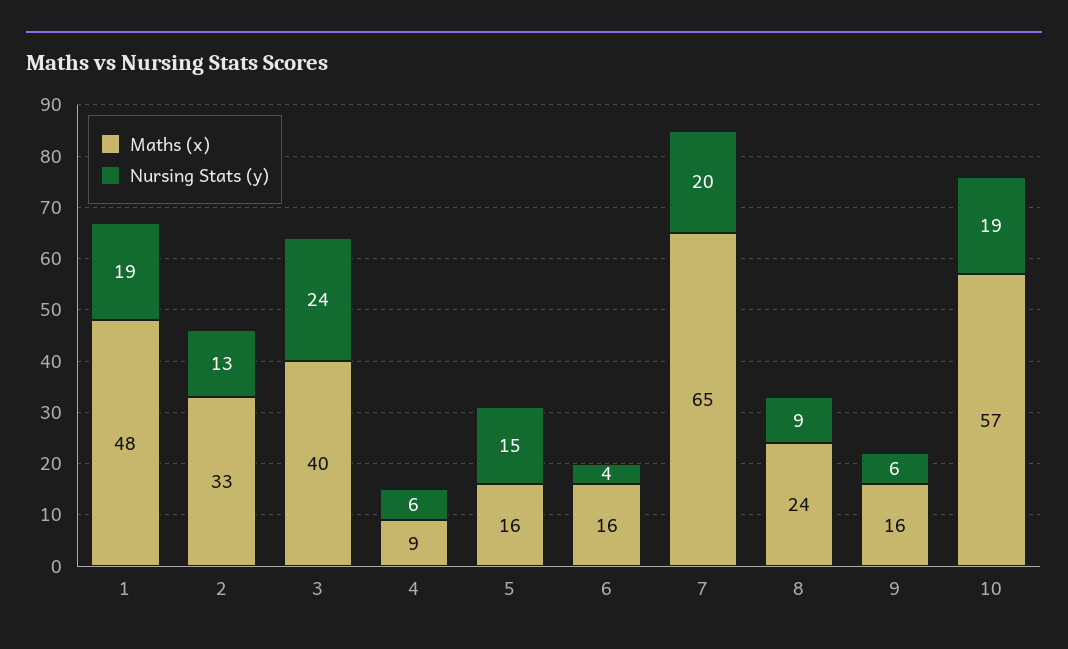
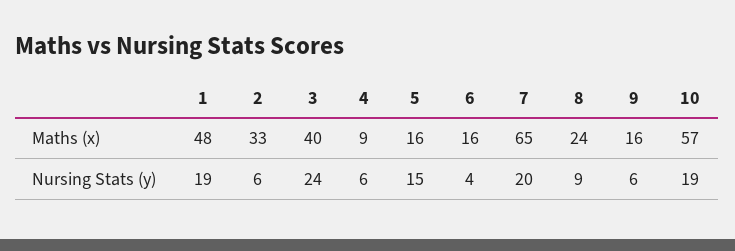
Nursing Stats (y), 2: 13 -> 6

